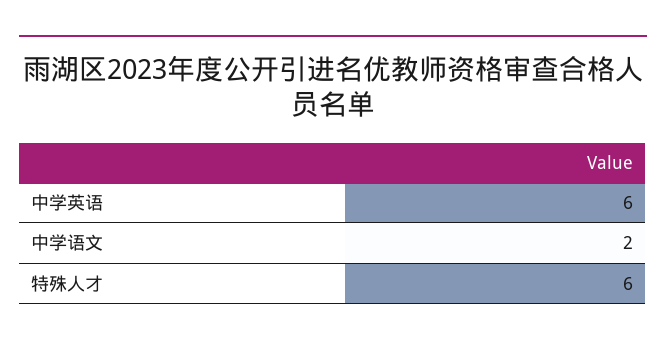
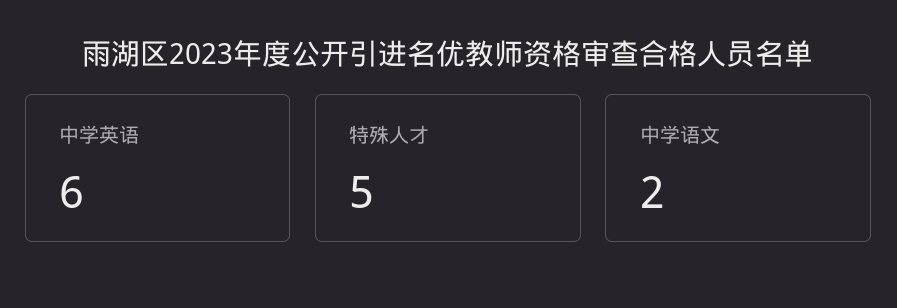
特殊人才: 6 -> 5

